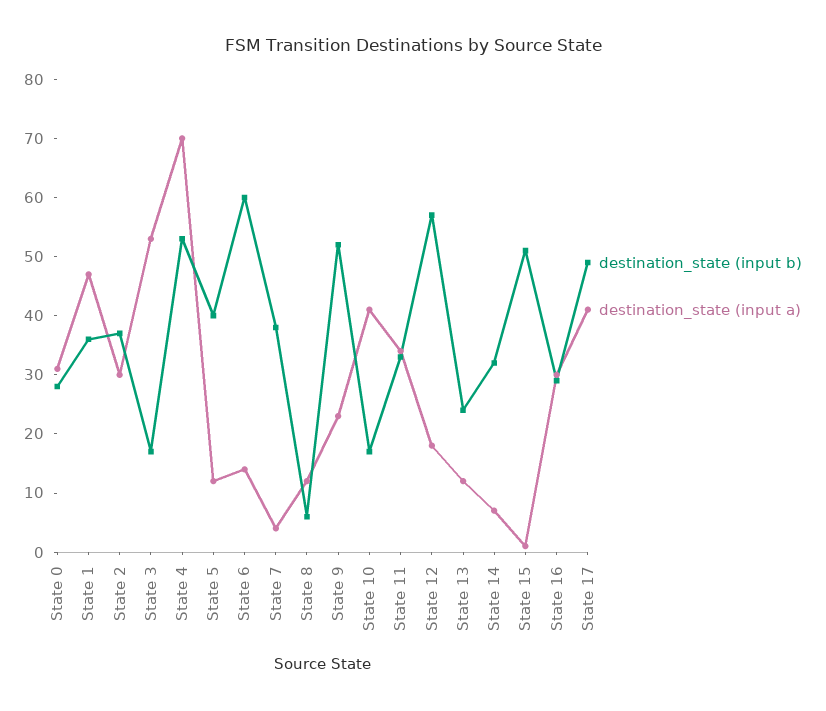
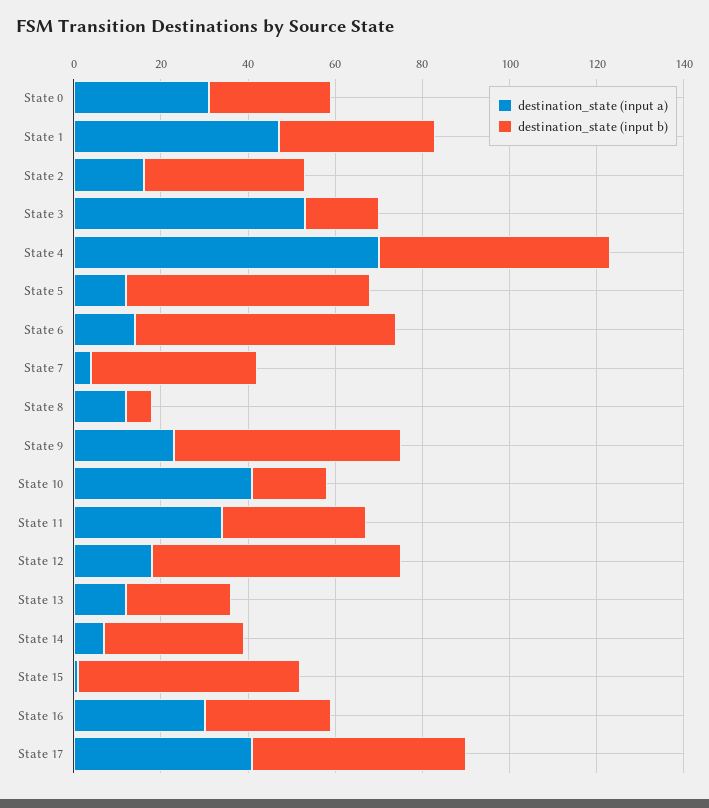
destination_state (input a), State 2: 30 -> 15
destination_state (input b), State 5: 40 -> 55

